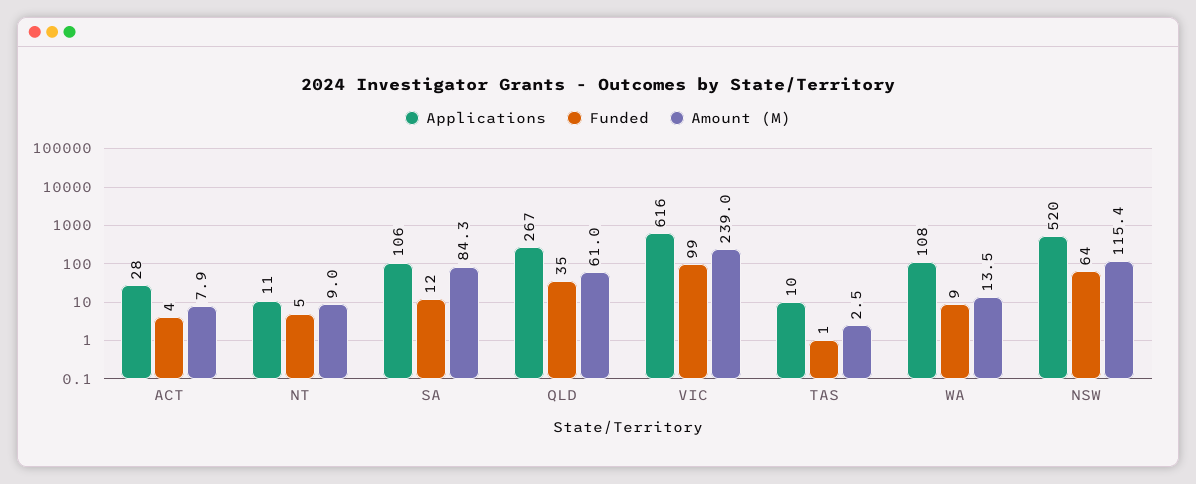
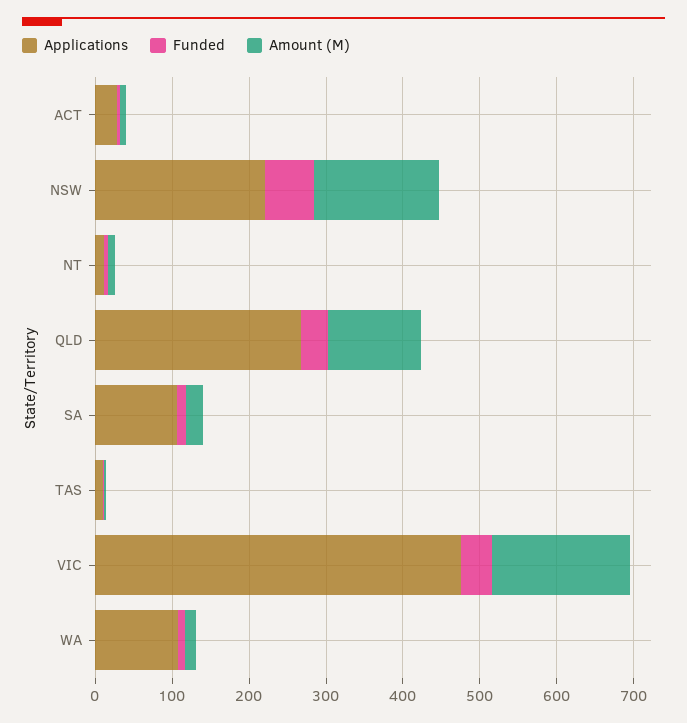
Amount (M), SA: 84.3 -> 20
Amount (M), QLD: 61 -> 120
Applications, VIC: 616 -> 480
Funded, VIC: 99 -> 40
Amount (M), VIC: 239 -> 180
Applications, NSW: 520 -> 220
Amount (M), NSW: 115.4 -> 160

